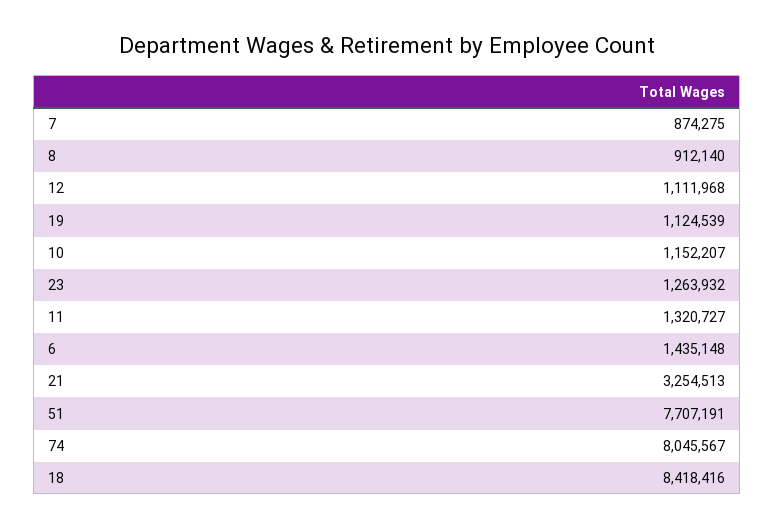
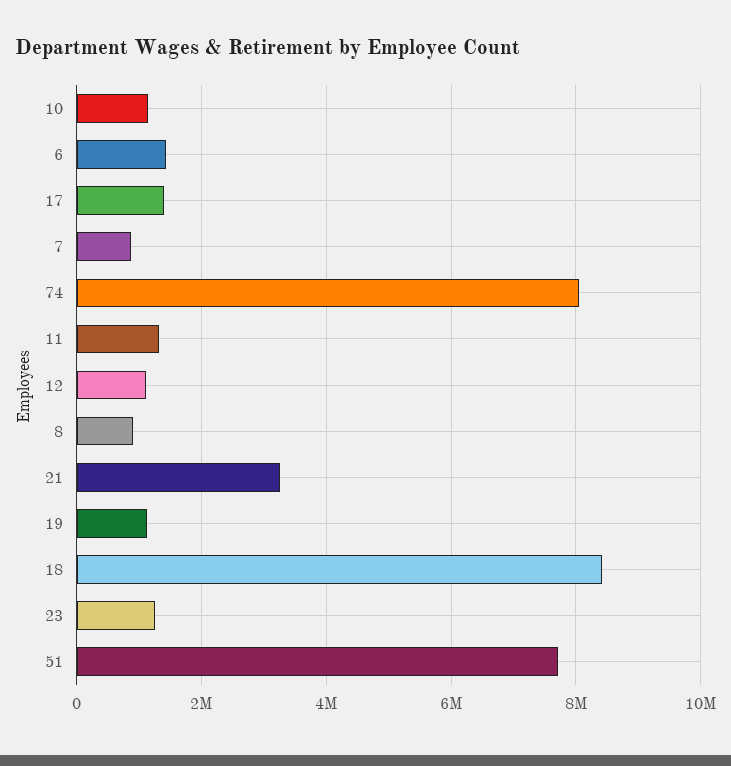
17: none -> 1400000

